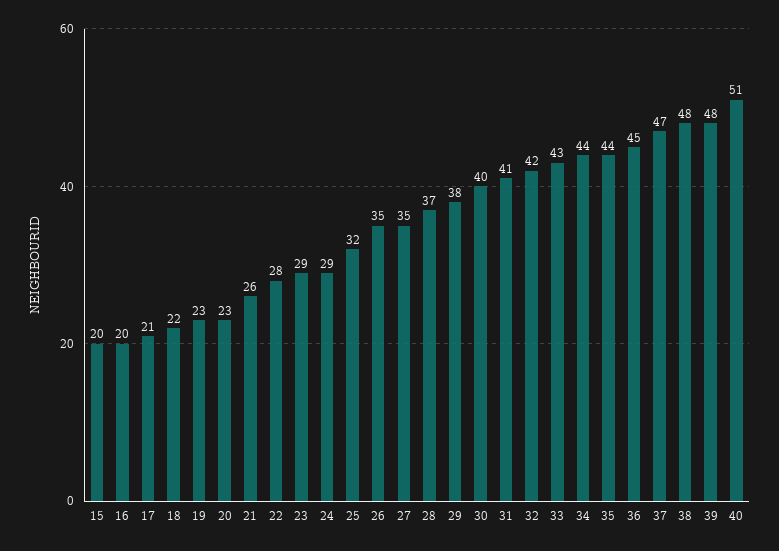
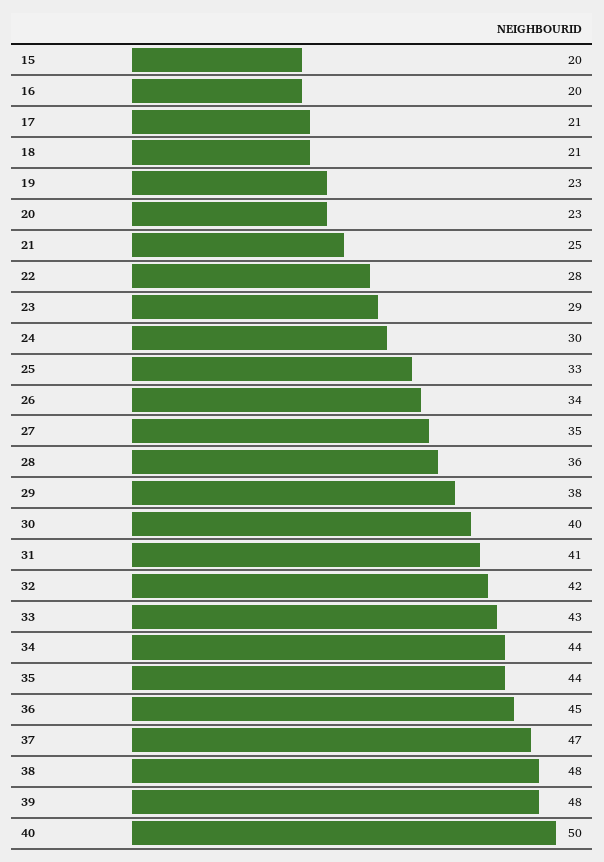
18: 22 -> 21
21: 26 -> 25
24: 29 -> 30
25: 32 -> 33
26: 35 -> 34
28: 37 -> 36
40: 51 -> 50

